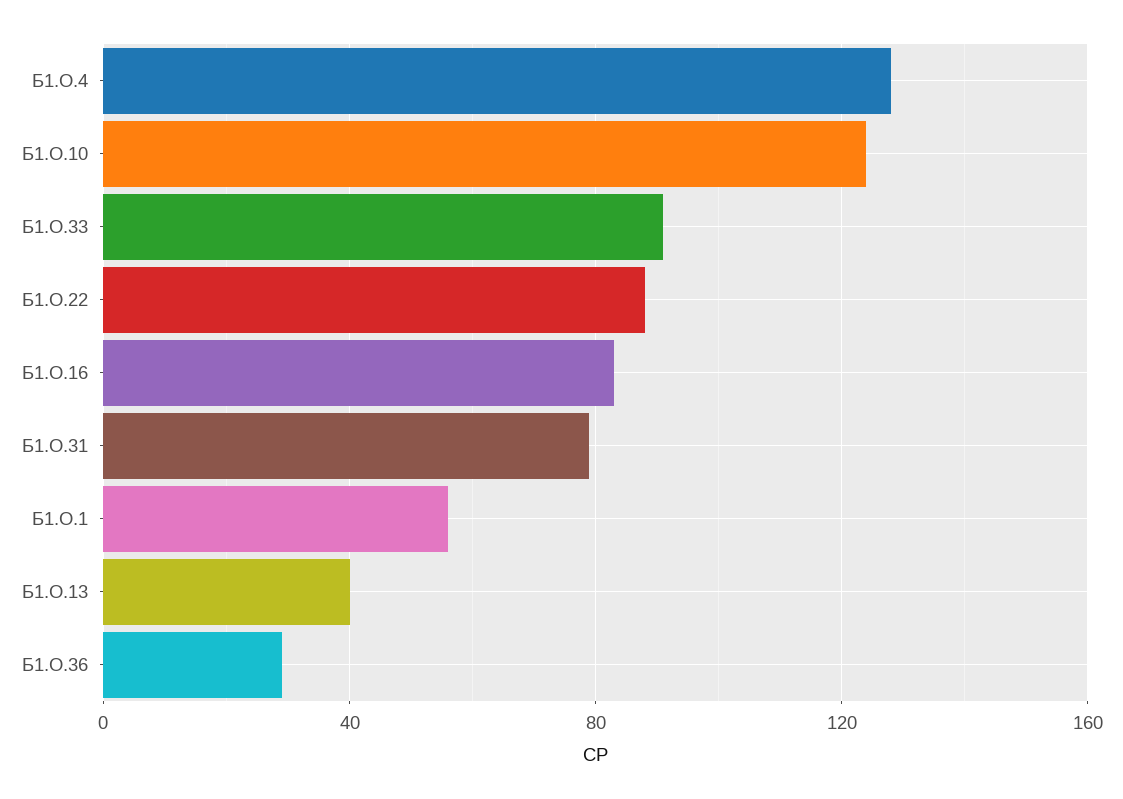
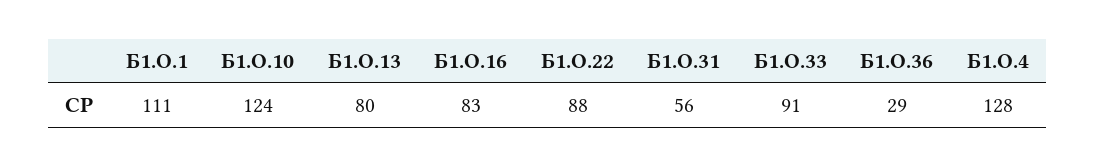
Б1.О.31: 80 -> 56
Б1.О.1: 55 -> 111
Б1.О.13: 40 -> 80

